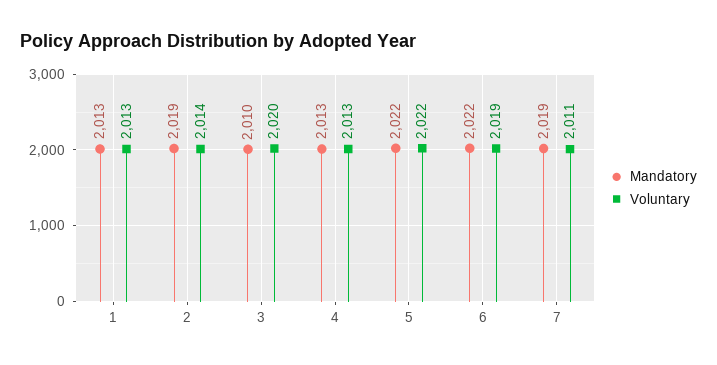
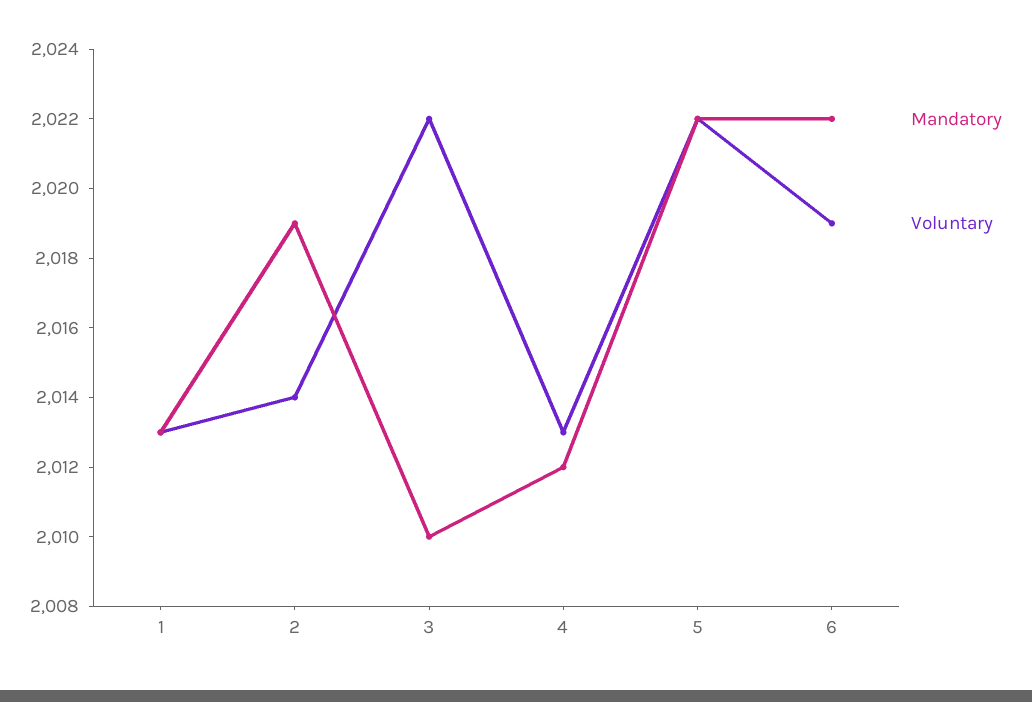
Voluntary, 3: 2020 -> 2022
Mandatory, 4: 2013 -> 2012
Mandatory, 7: 2019 -> none
Voluntary, 7: 2011 -> none

